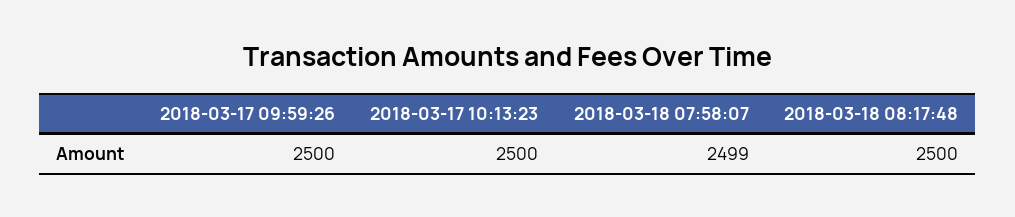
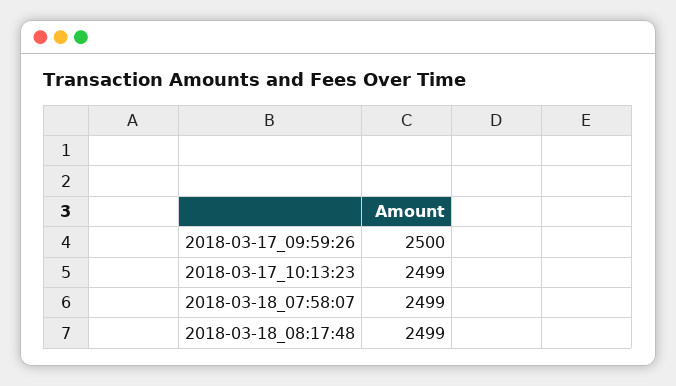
2018-03-17 10:13:23: 2500 -> 2499
2018-03-18 08:17:48: 2500 -> 2499

